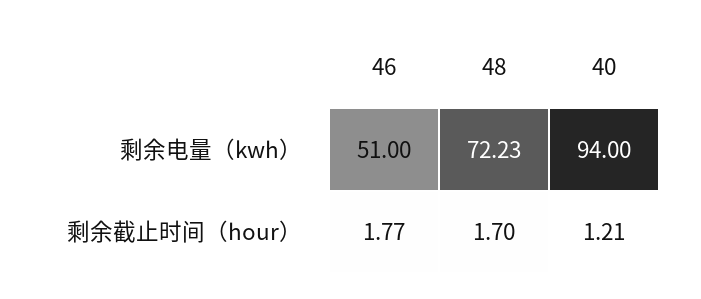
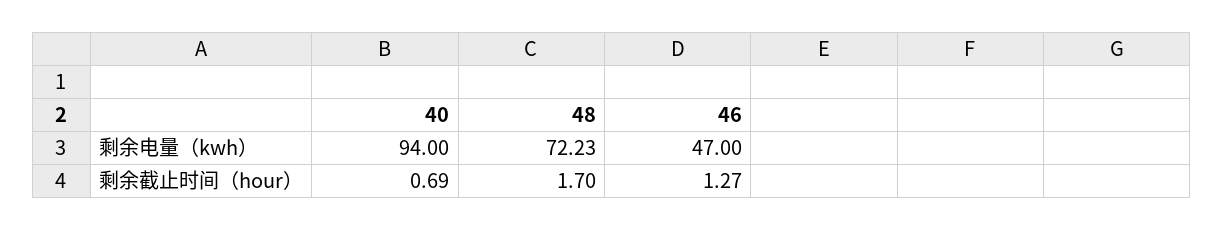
46, 剩余电量（kwh）: 51 -> 47
46, 剩余截止时间（hour）: 1.77 -> 1.27
40, 剩余截止时间（hour）: 1.21 -> 0.69

